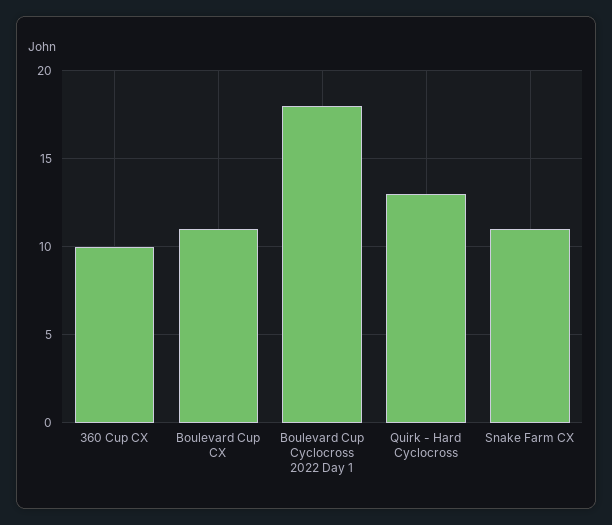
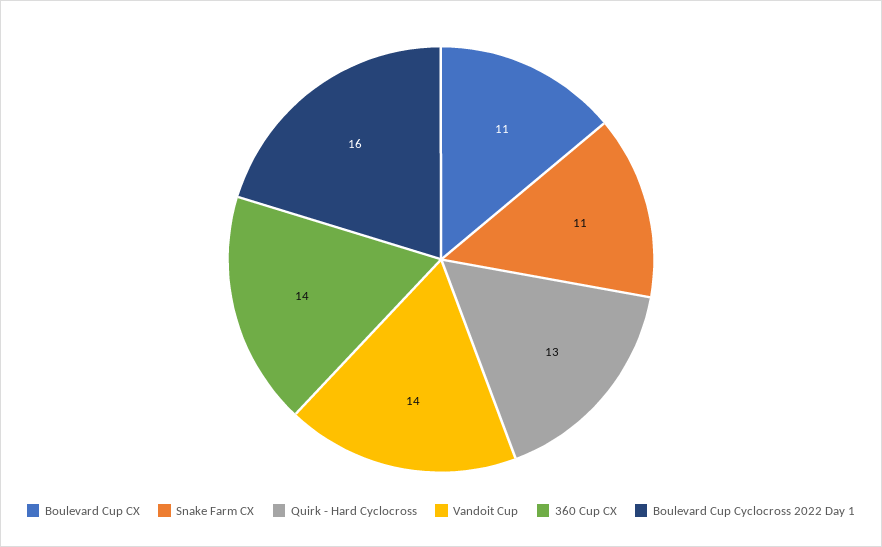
360 Cup CX: 10 -> 14
Boulevard Cup Cyclocross 2022 Day 1: 18 -> 16
Vandoit Cup: none -> 14

